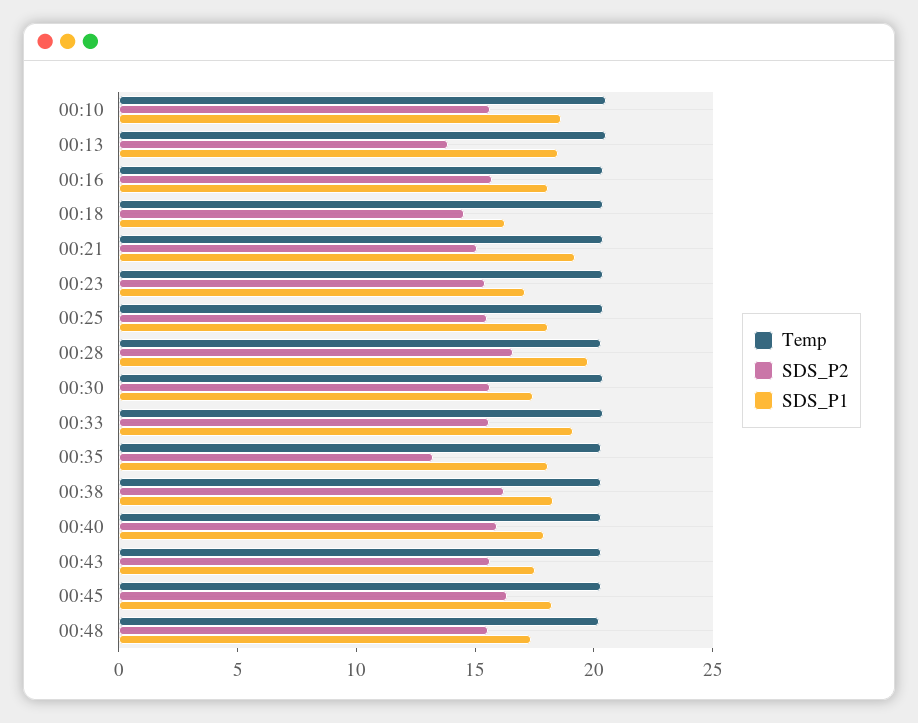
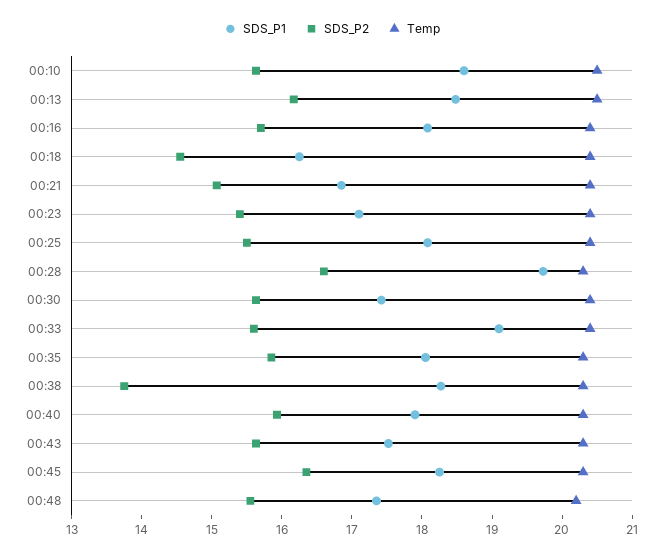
SDS_P2, 00:13: 14 -> 16.2
SDS_P1, 00:21: 19 -> 16.8
SDS_P2, 00:35: 13 -> 15.8
SDS_P2, 00:38: 16 -> 13.8

